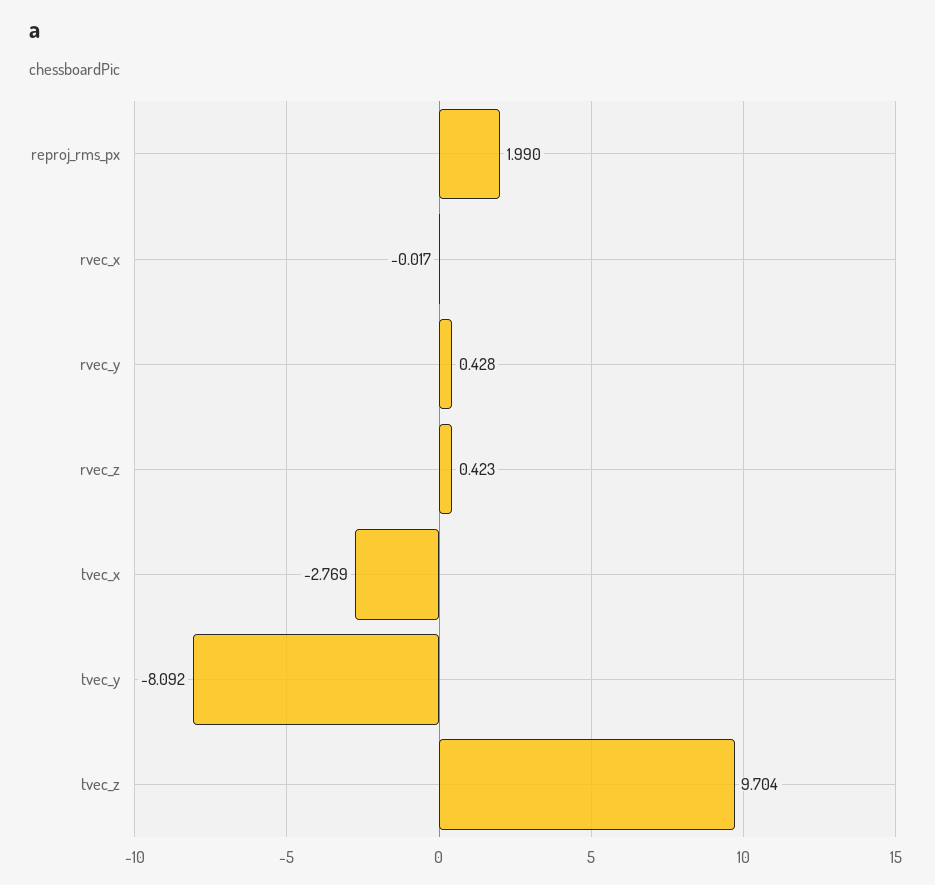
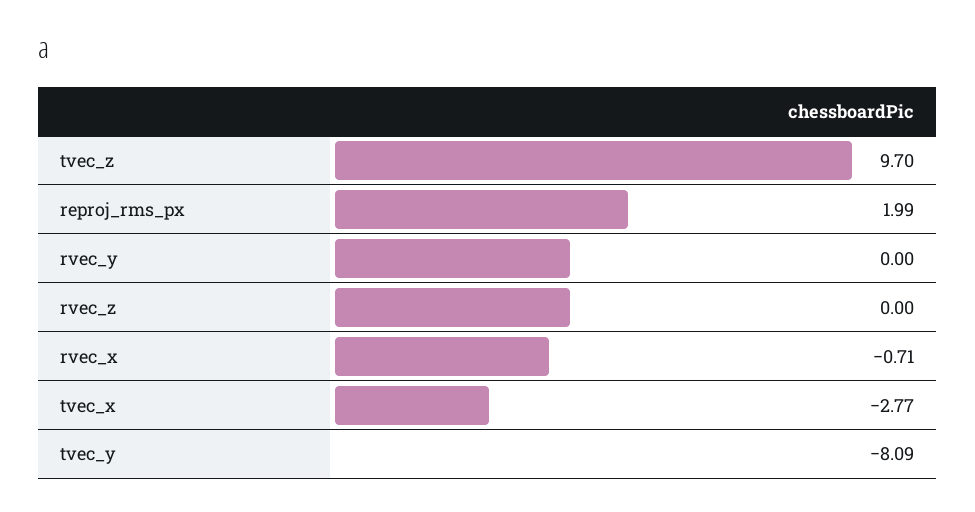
rvec_x: -0.017 -> -0.71
rvec_y: 0.428 -> 0
rvec_z: 0.423 -> 0

